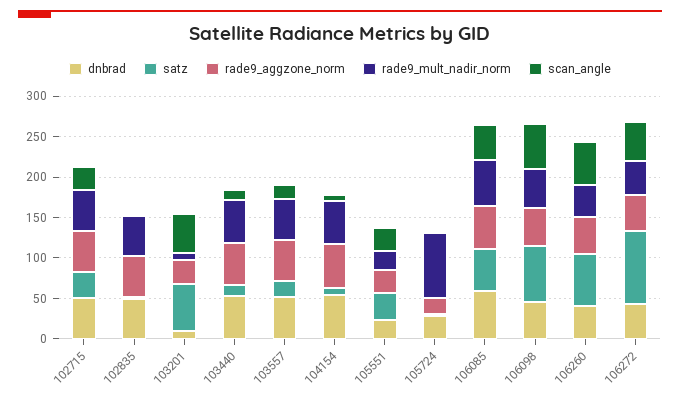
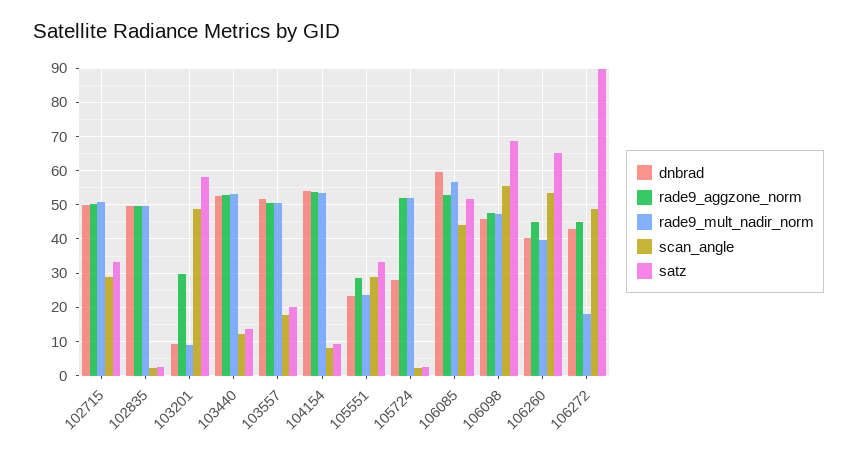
rade9_aggzone_norm, 105724: 20 -> 52
rade9_mult_nadir_norm, 105724: 80 -> 52
rade9_mult_nadir_norm, 106272: 40 -> 18

